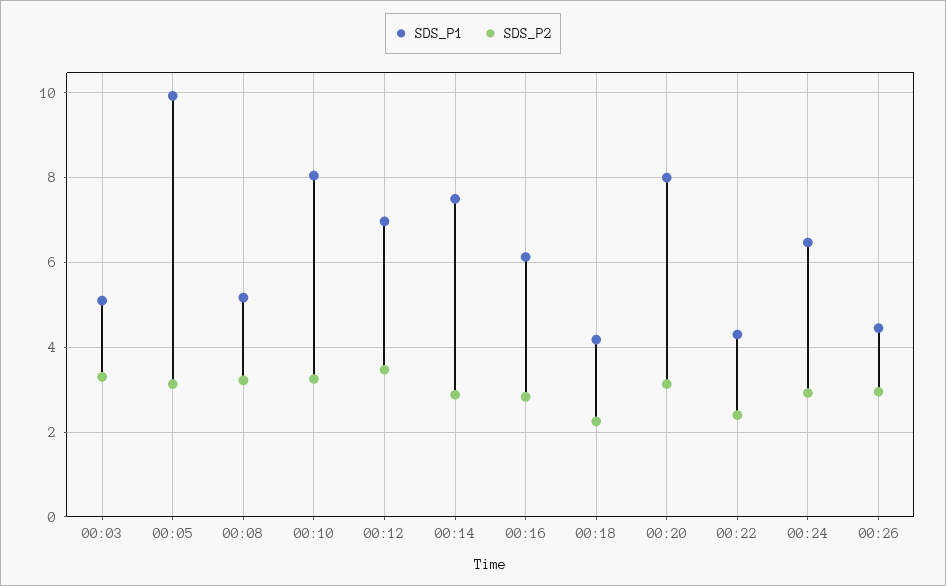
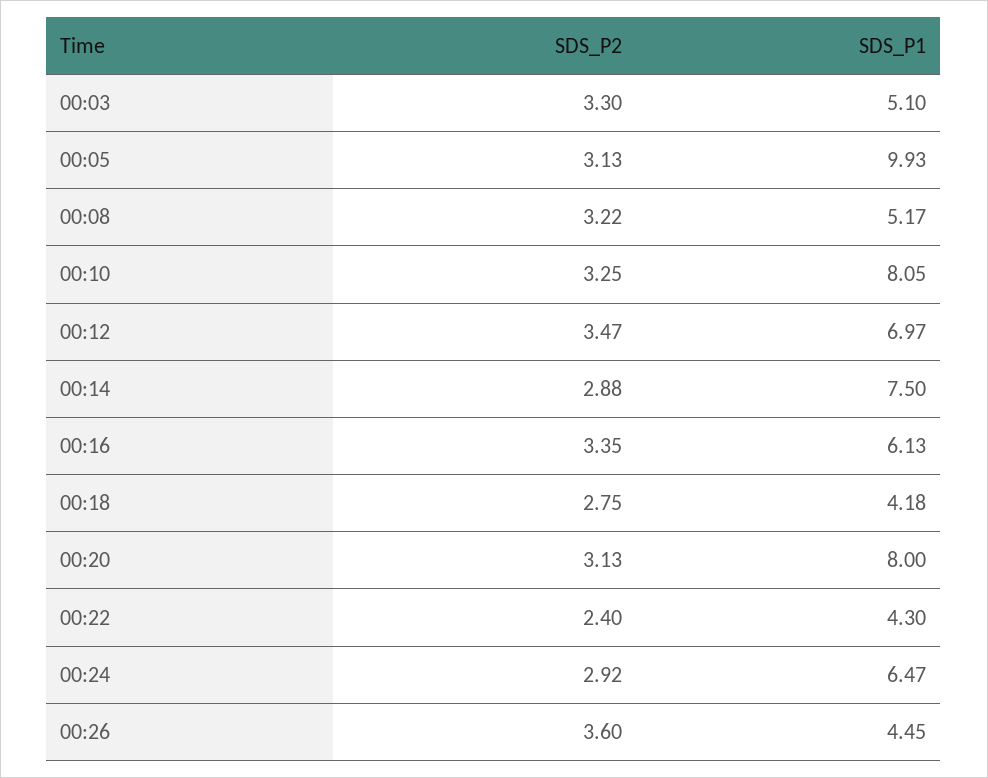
SDS_P2, 00:16: 2.8 -> 3.35
SDS_P2, 00:18: 2.2 -> 2.75
SDS_P2, 00:26: 3 -> 3.6

